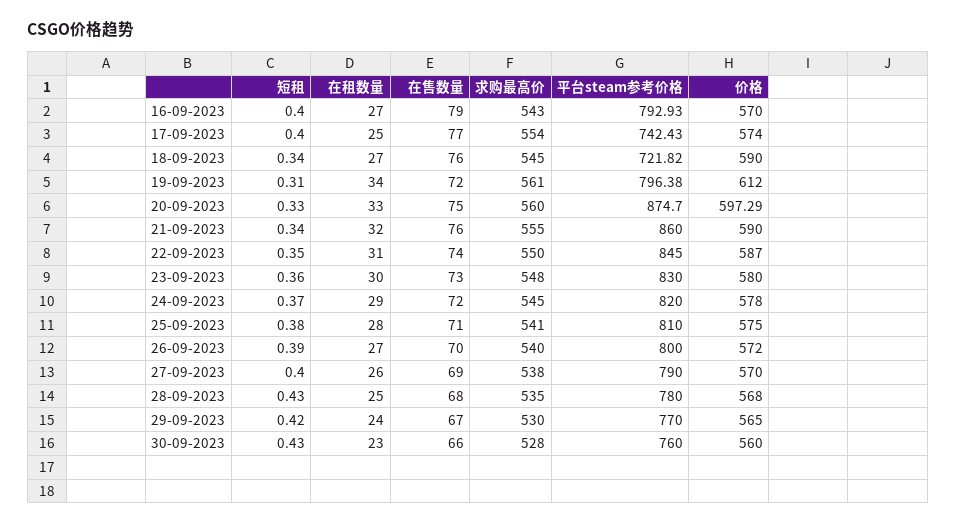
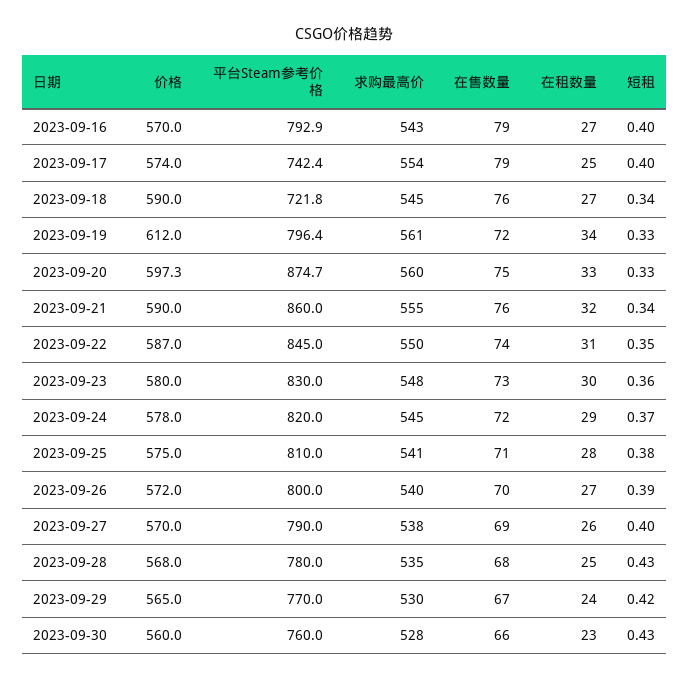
在售数量, 17-09-2023: 77 -> 79
短租, 19-09-2023: 0.31 -> 0.33

